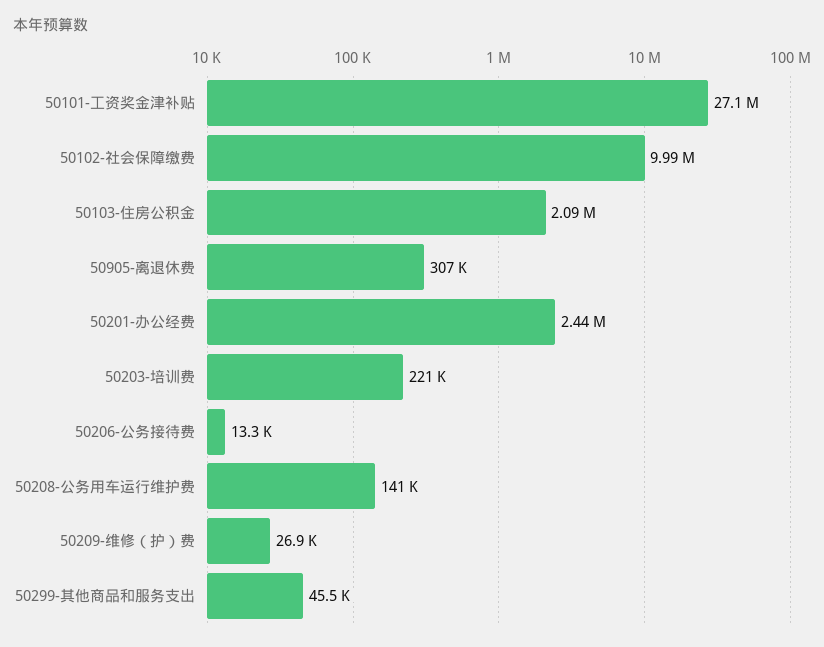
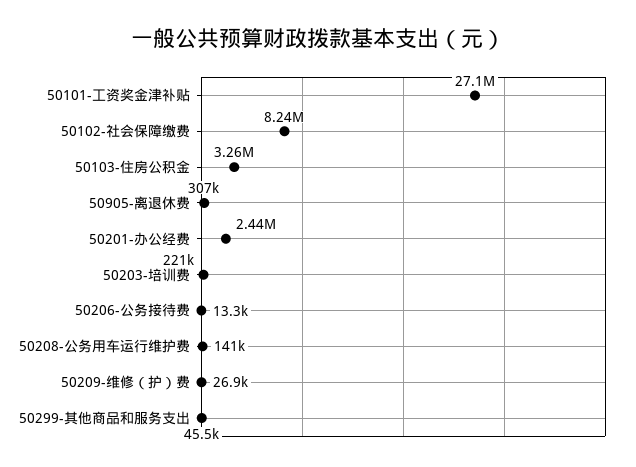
50102-社会保障缴费: 9990000 -> 8240000
50103-住房公积金: 2090000 -> 3260000

